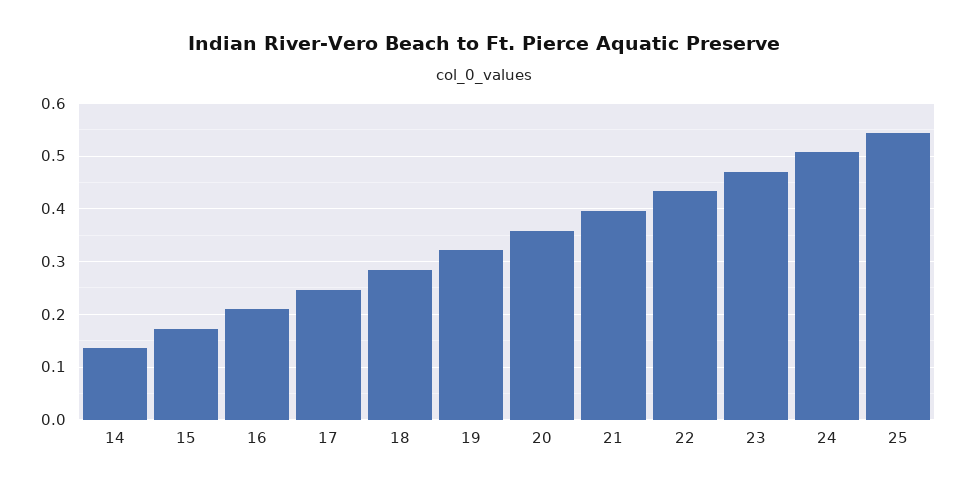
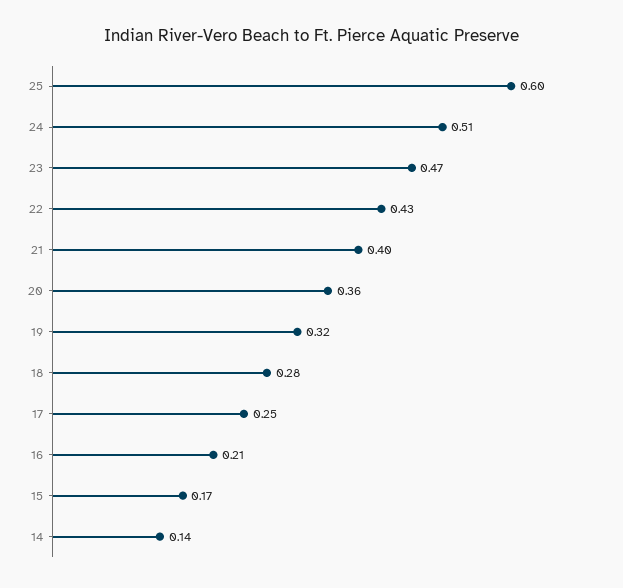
25: 0.54 -> 0.6

